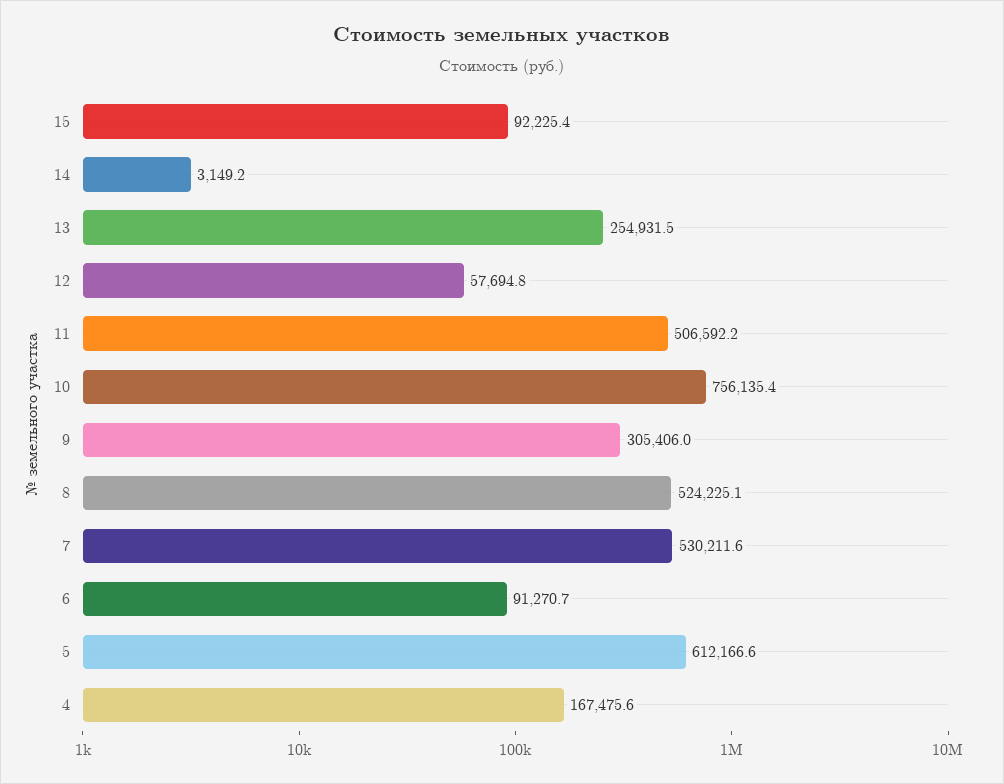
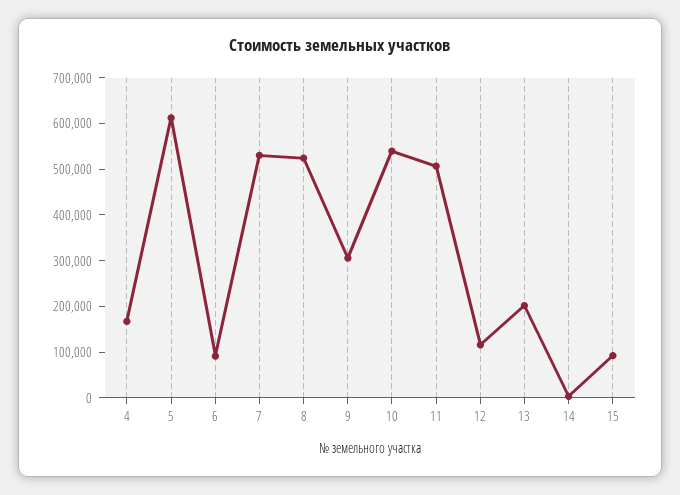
13: 254931.5 -> 200000
12: 57694.8 -> 120000
10: 756135.4 -> 540000

